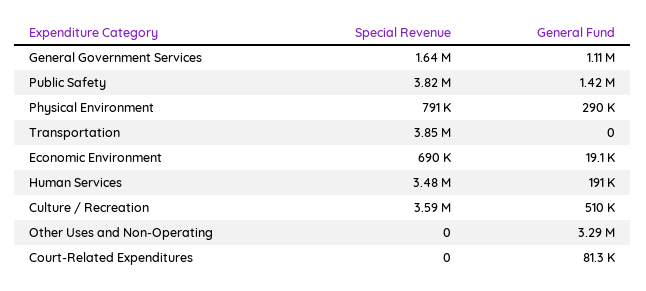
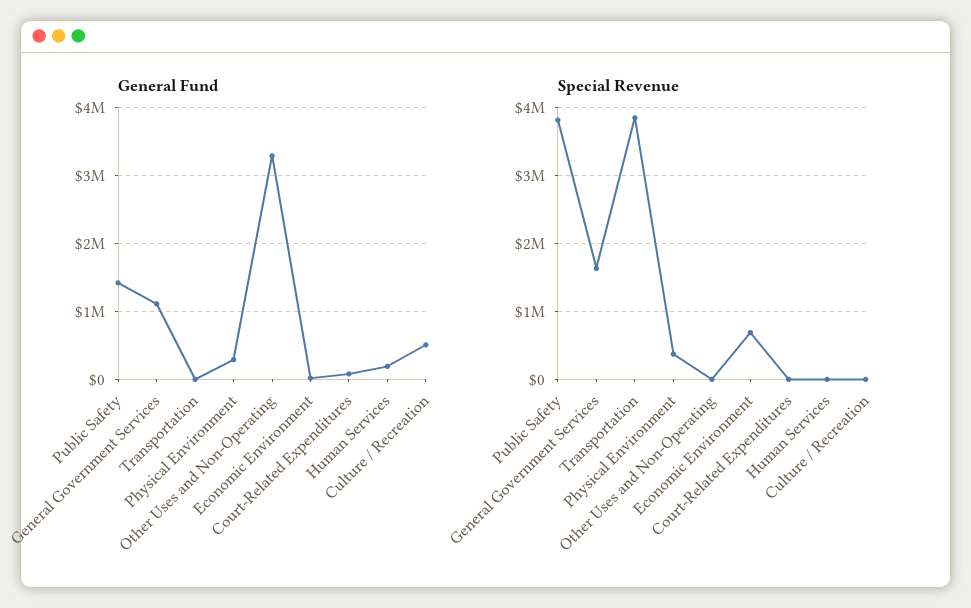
Special Revenue, Physical Environment: 791000 -> 400000
Special Revenue, Human Services: 3480000 -> 0
Special Revenue, Culture / Recreation: 3590000 -> 0

